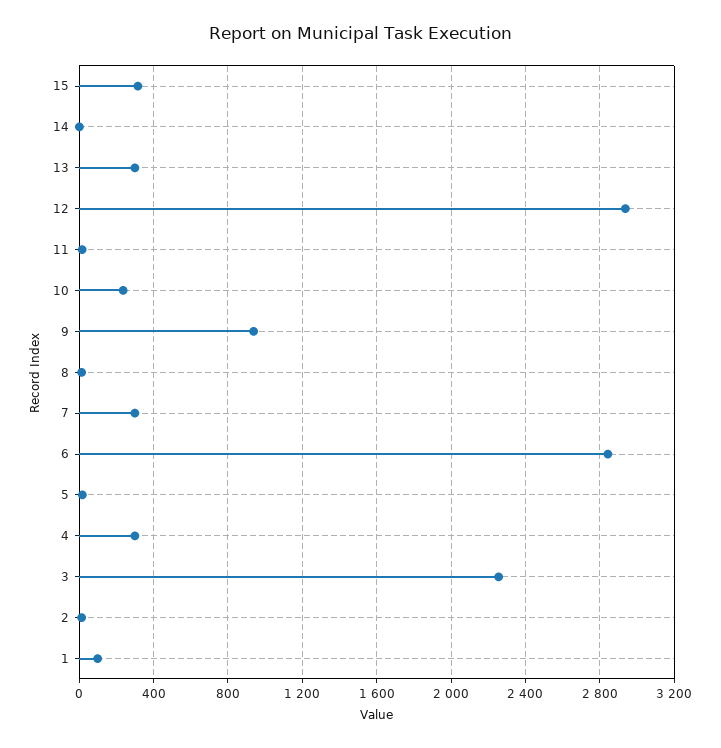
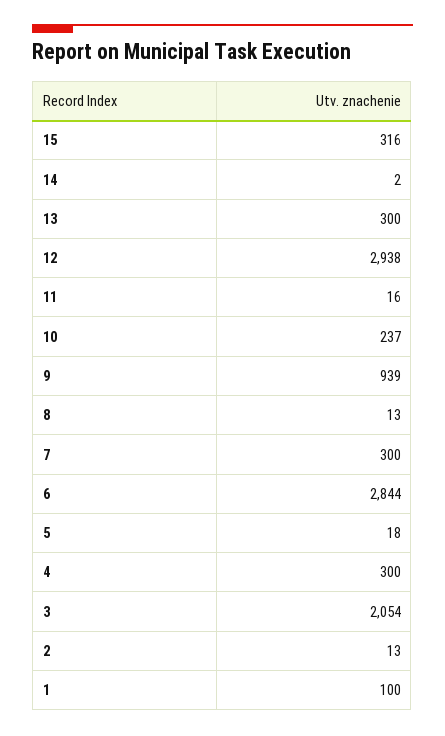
3: 2250 -> 2054

